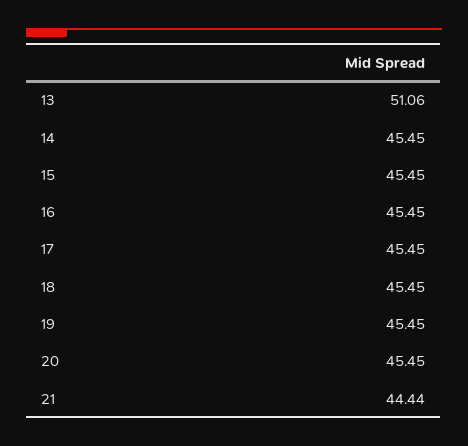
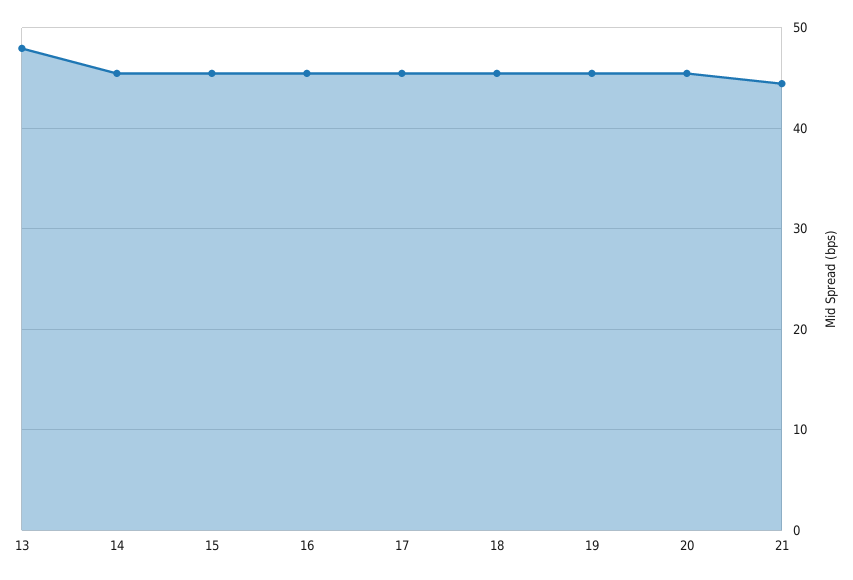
13: 51.06 -> 48

